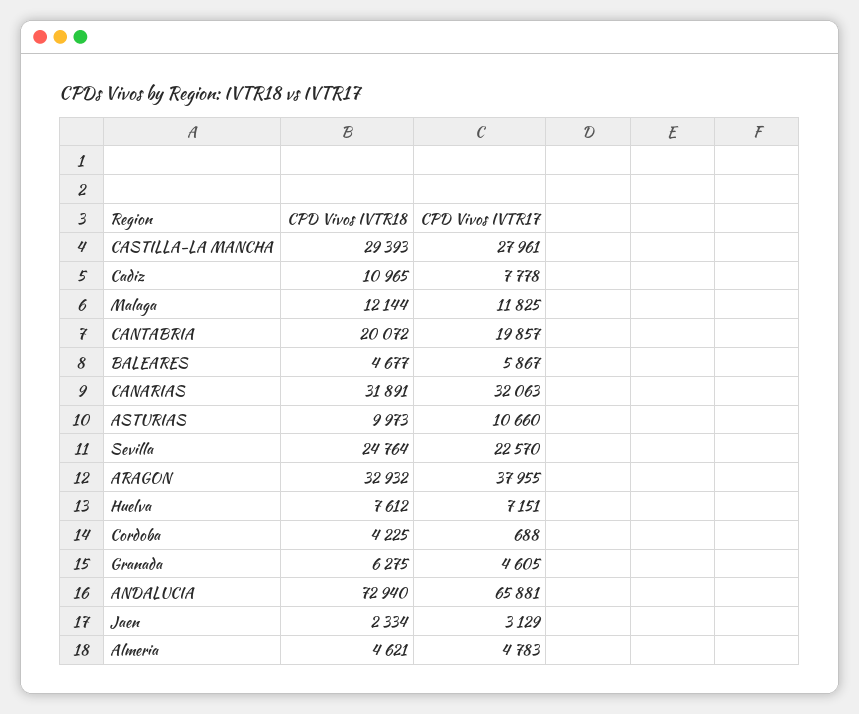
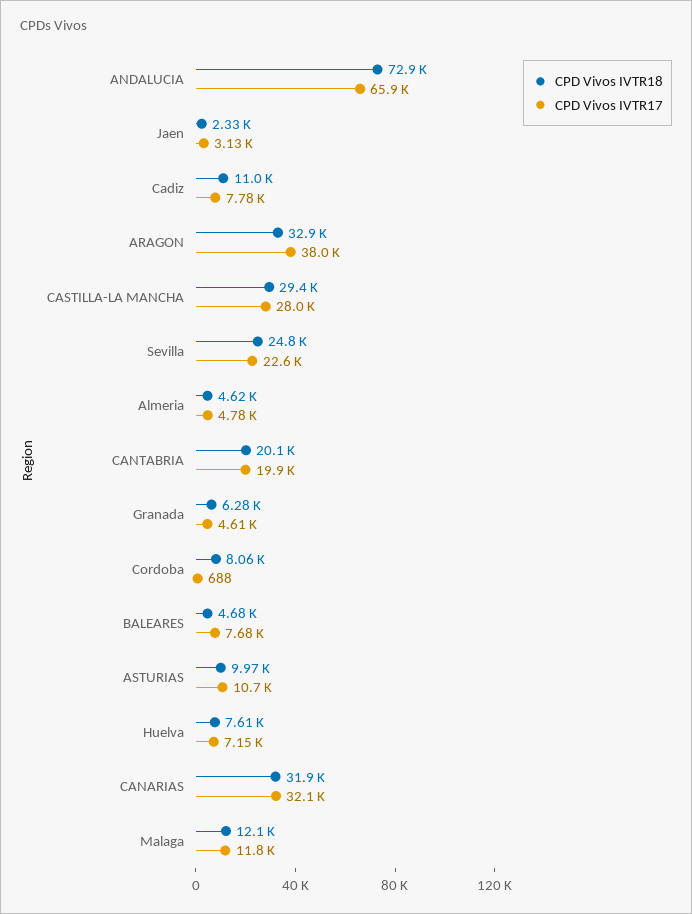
CPD Vivos IVTR17, BALEARES: 5867 -> 7680
CPD Vivos IVTR18, Cordoba: 4225 -> 8060

